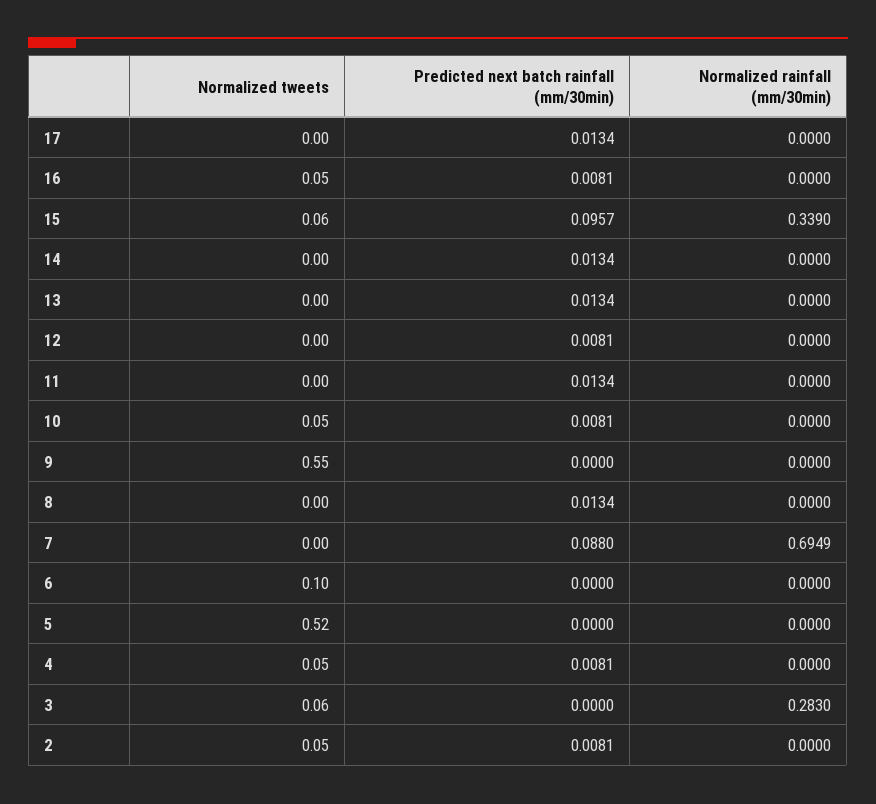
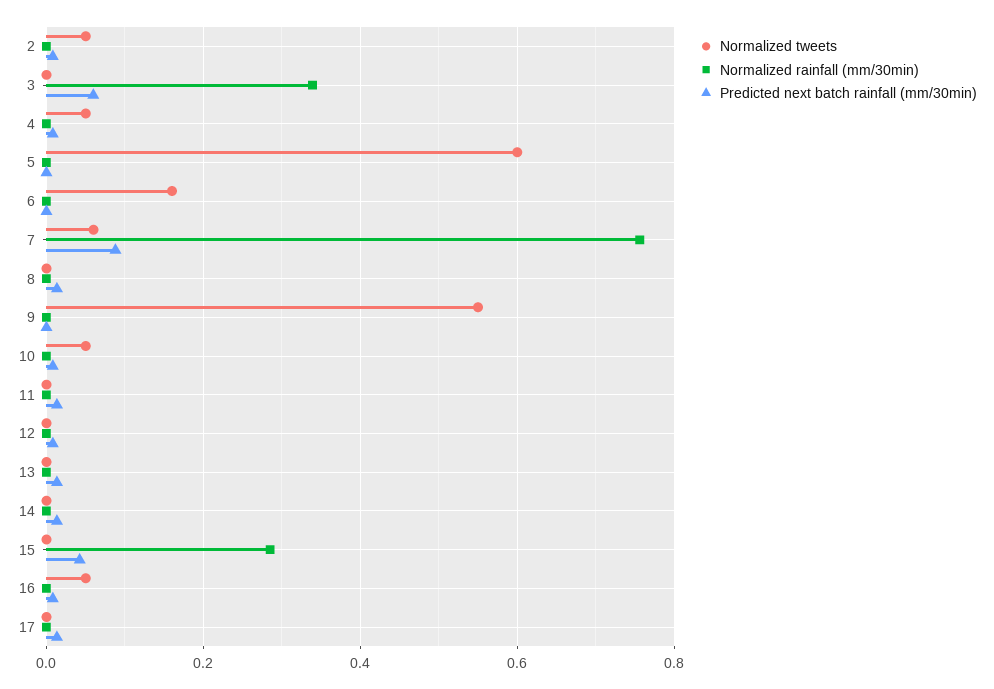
Normalized tweets, 15: 0.06 -> 0
Predicted next batch rainfall (mm/30min), 15: 0.0957 -> 0.04
Normalized rainfall (mm/30min), 15: 0.339 -> 0.28
Normalized tweets, 7: 0 -> 0.06
Normalized rainfall (mm/30min), 7: 0.6949 -> 0.76
Normalized tweets, 6: 0.1 -> 0.16
Normalized tweets, 5: 0.52 -> 0.6
Normalized tweets, 3: 0.06 -> 0
Predicted next batch rainfall (mm/30min), 3: 0 -> 0.06
Normalized rainfall (mm/30min), 3: 0.283 -> 0.34

